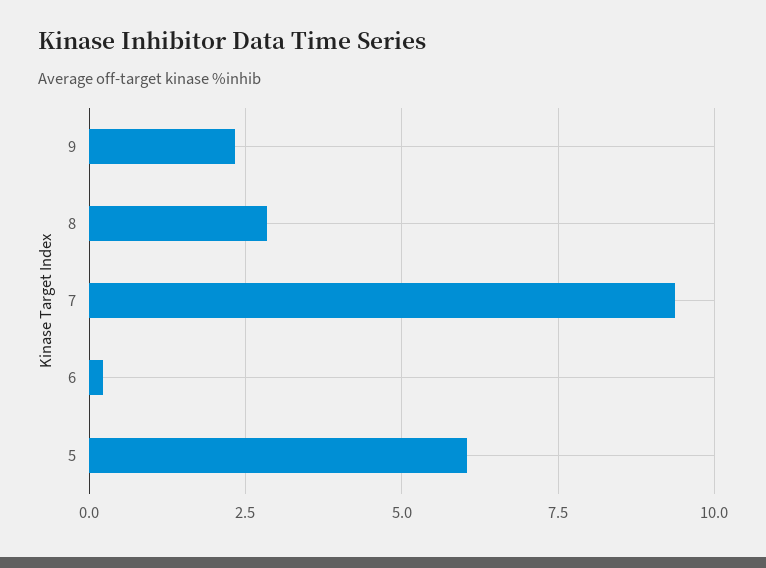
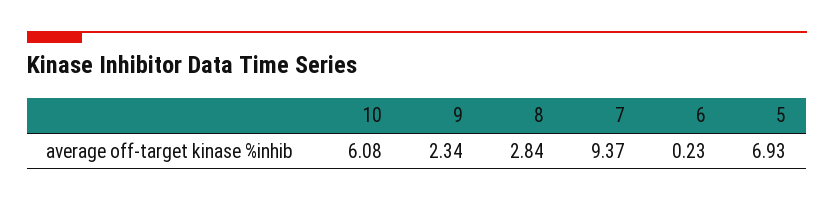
5: 6 -> 6.93
10: none -> 6.08

